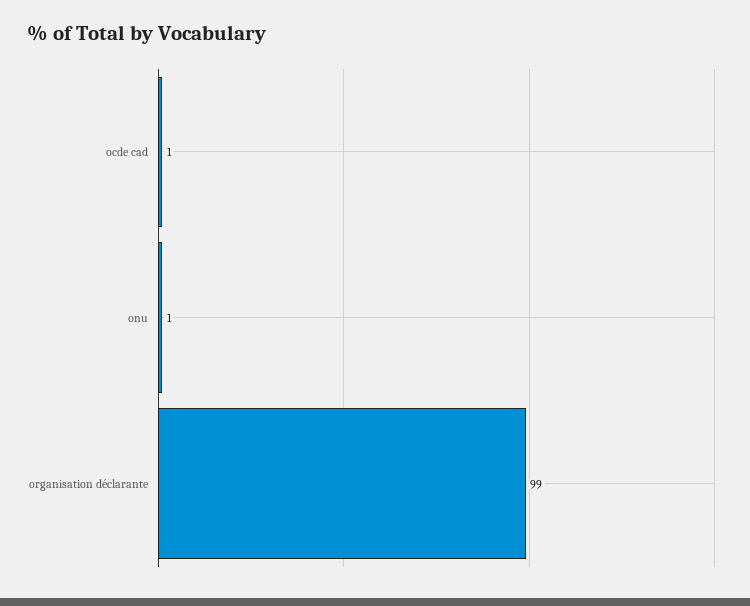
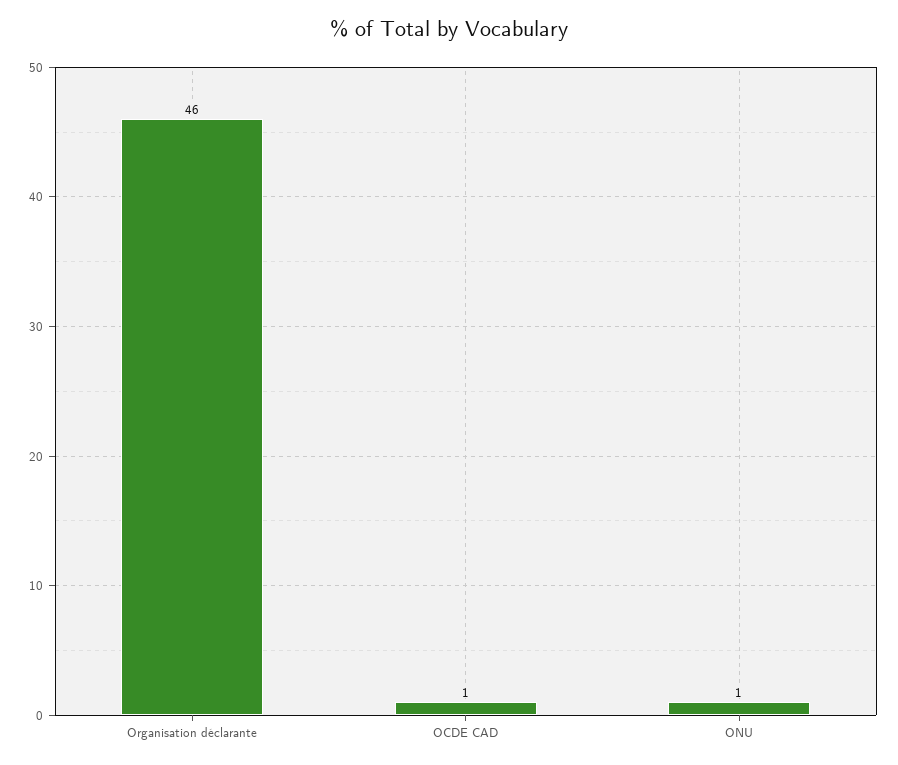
organisation déclarante: 99 -> 46

